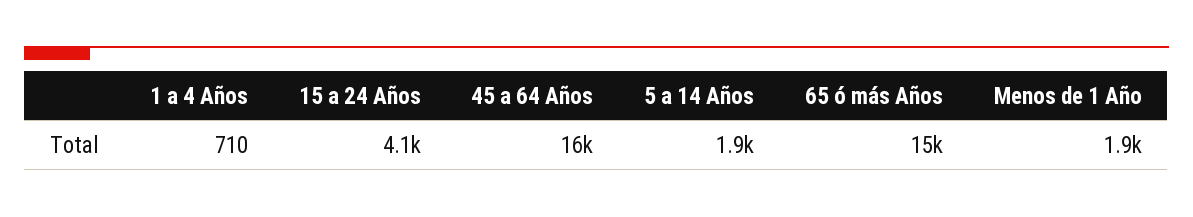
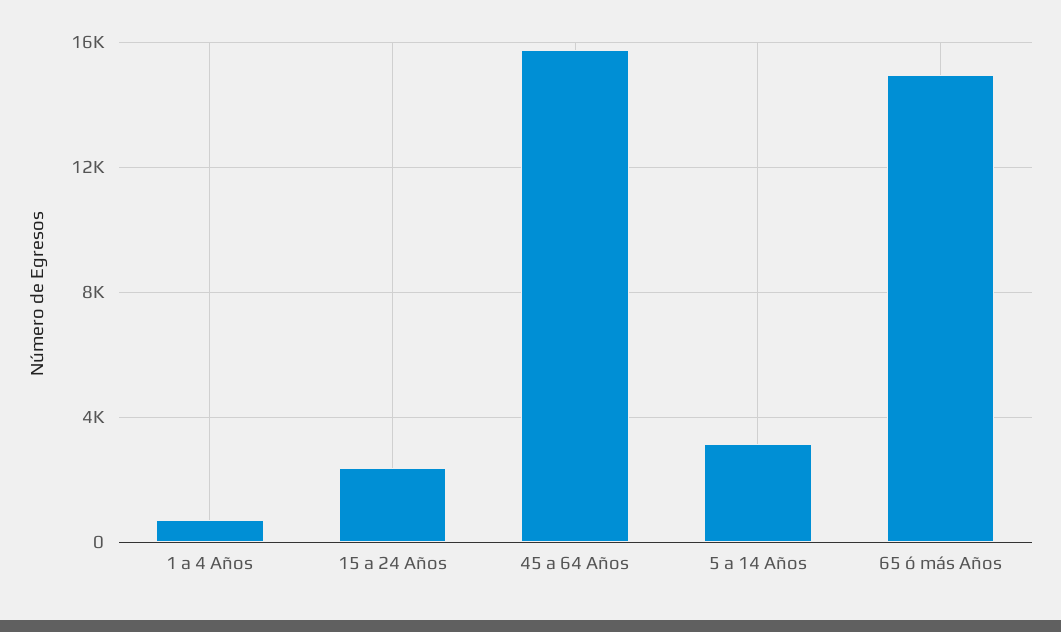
15 a 24 Años: 4100 -> 2500
5 a 14 Años: 1900 -> 3000
Menos de 1 Año: 1900 -> none

